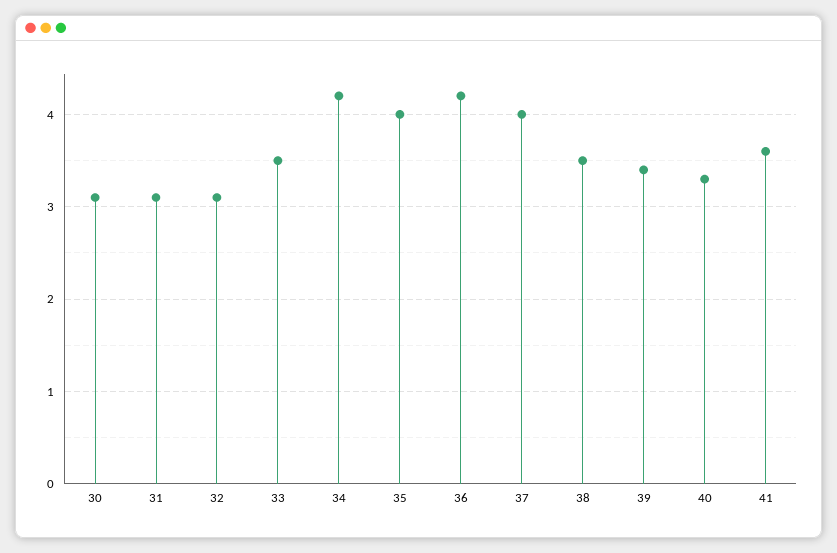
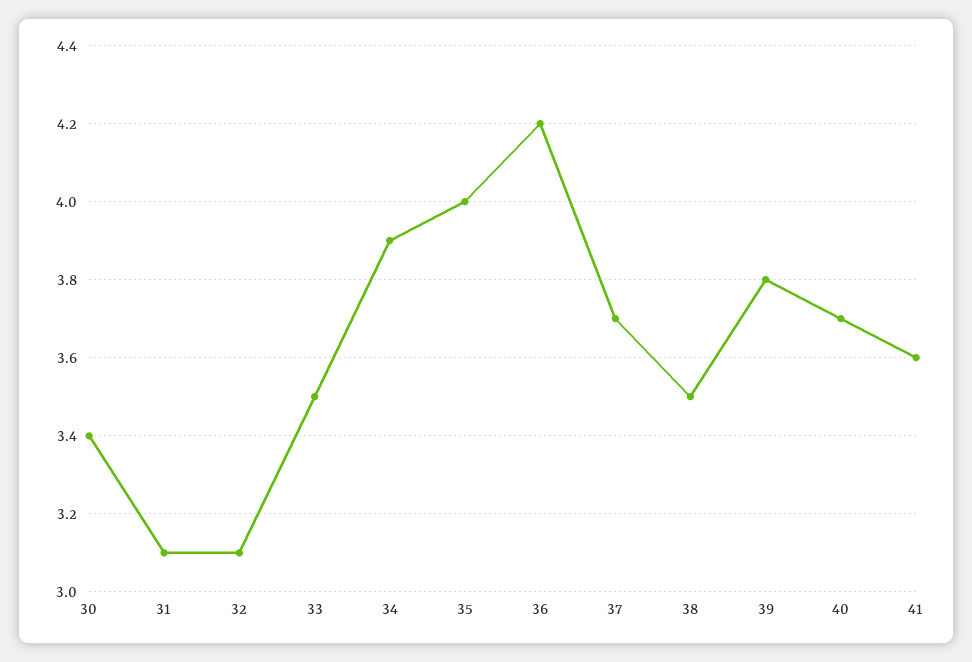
30: 3.1 -> 3.4
34: 4.2 -> 3.9
37: 4 -> 3.7
39: 3.4 -> 3.8
40: 3.3 -> 3.7

